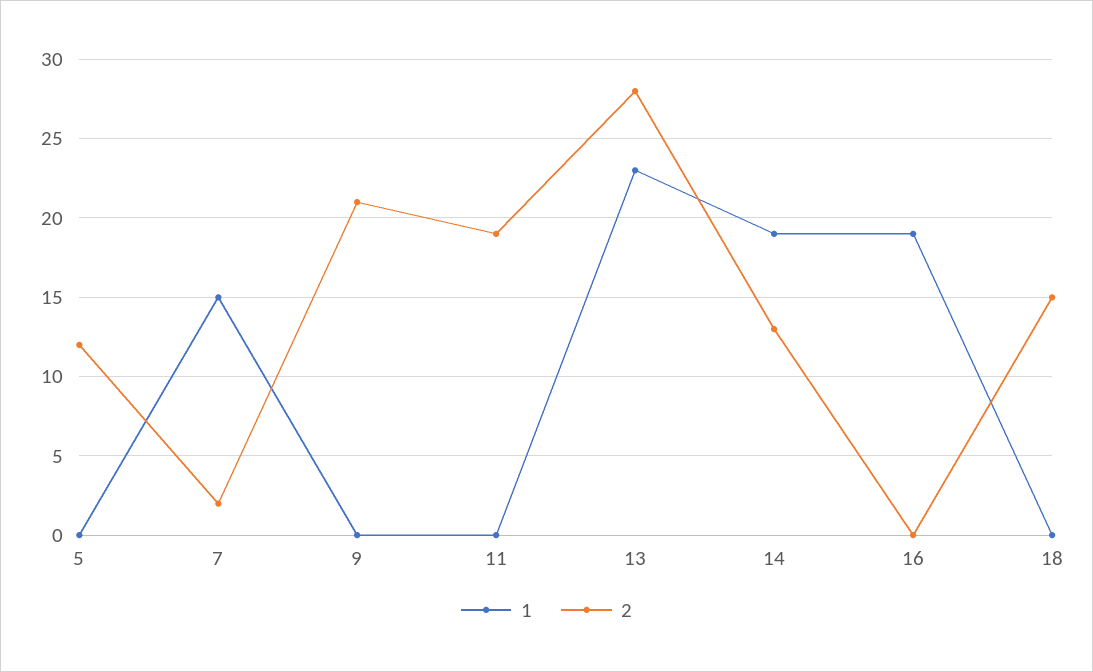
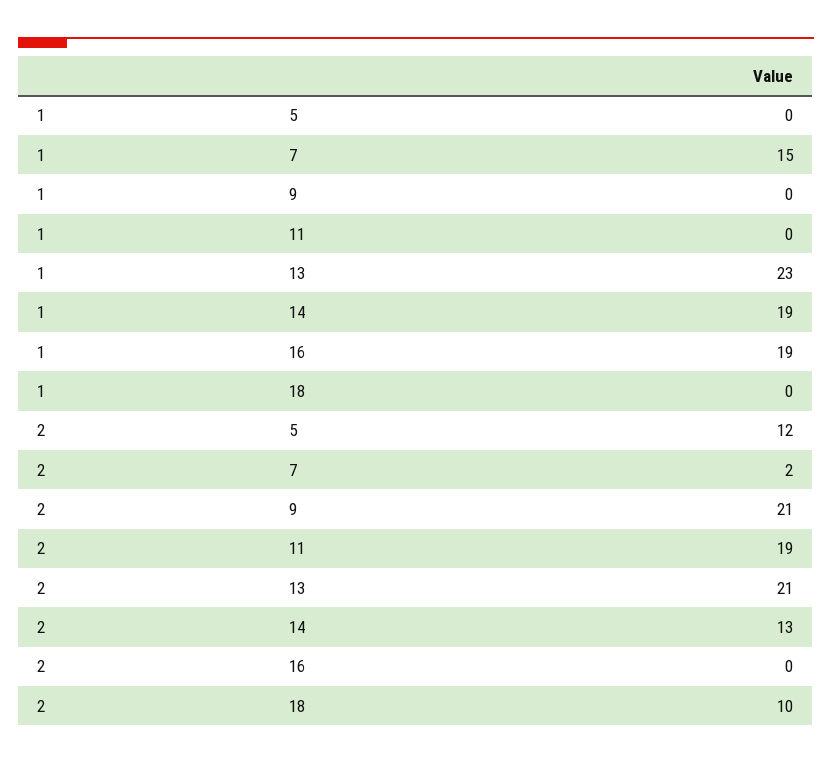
2, 13: 28 -> 21
2, 18: 15 -> 10

